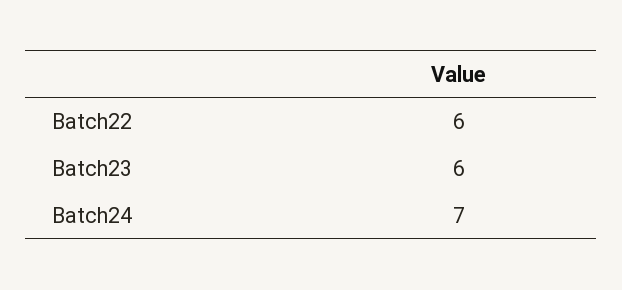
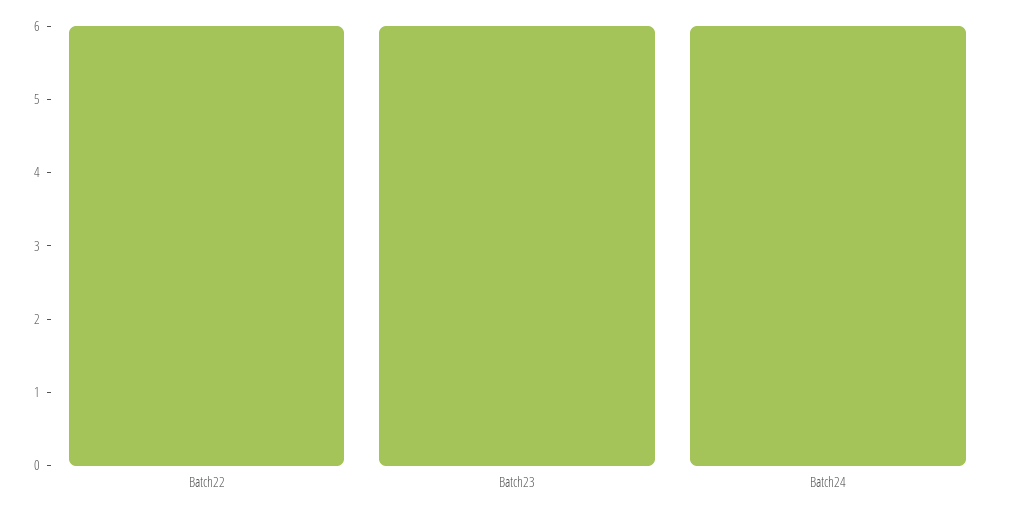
Batch24: 7 -> 6

